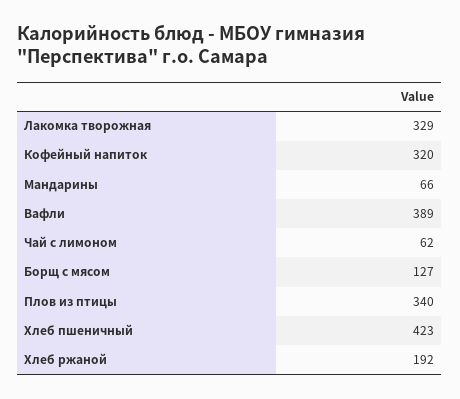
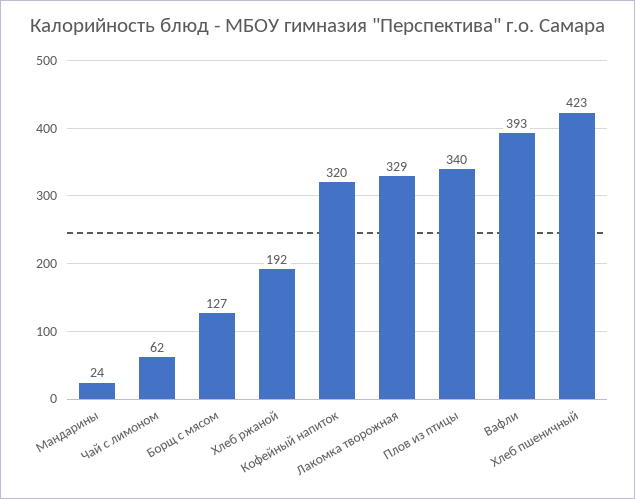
Мандарины: 66 -> 24
Вафли: 389 -> 393

